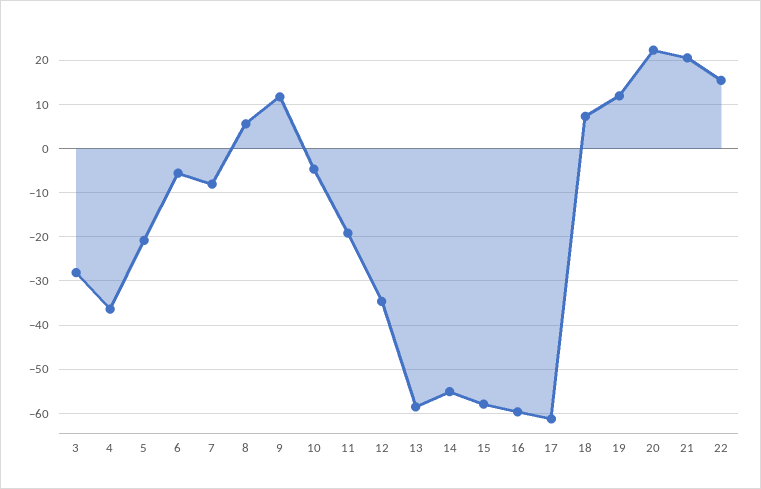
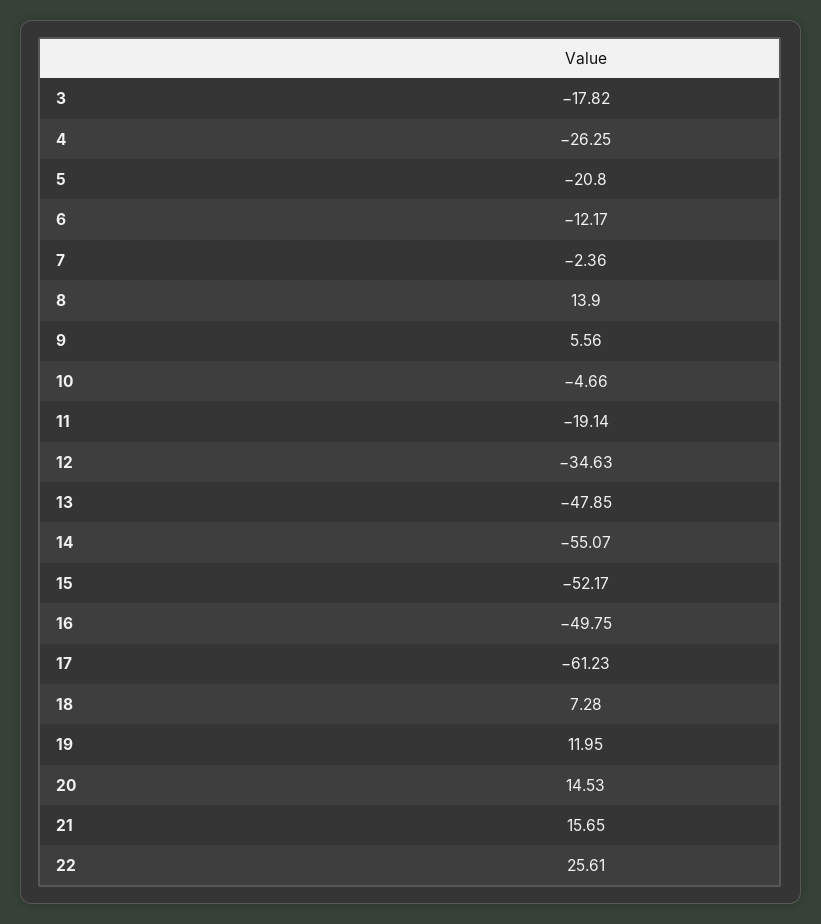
3: -28 -> -17.82
4: -36 -> -26.25
6: -6 -> -12.17
7: -8 -> -2.36
8: 6 -> 13.9
9: 12 -> 5.56
13: -58 -> -47.85
15: -58 -> -52.17
16: -60 -> -49.75
20: 22 -> 14.53
21: 20 -> 15.65
22: 16 -> 25.61

